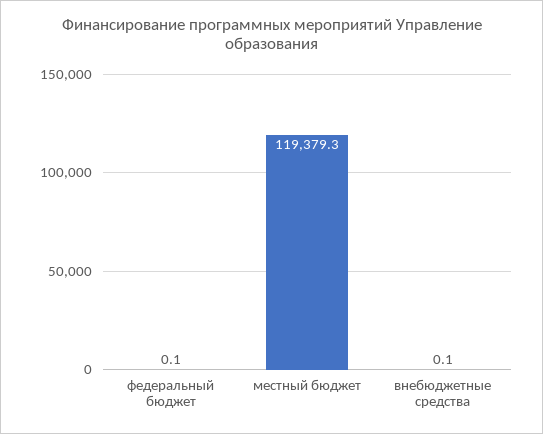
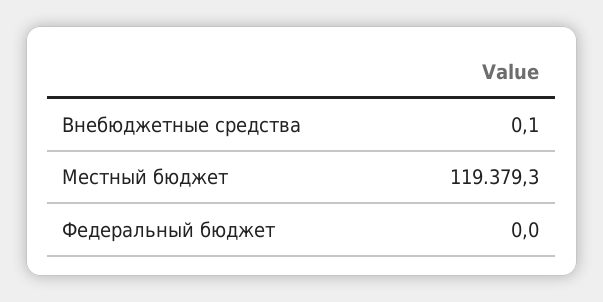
федеральный бюджет: 0.1 -> 0

